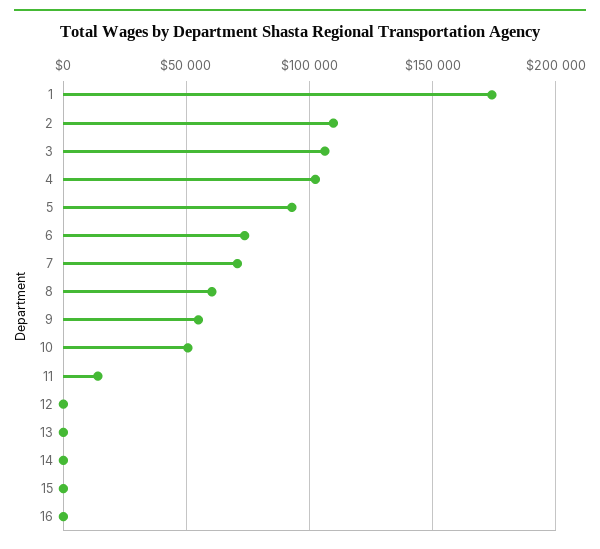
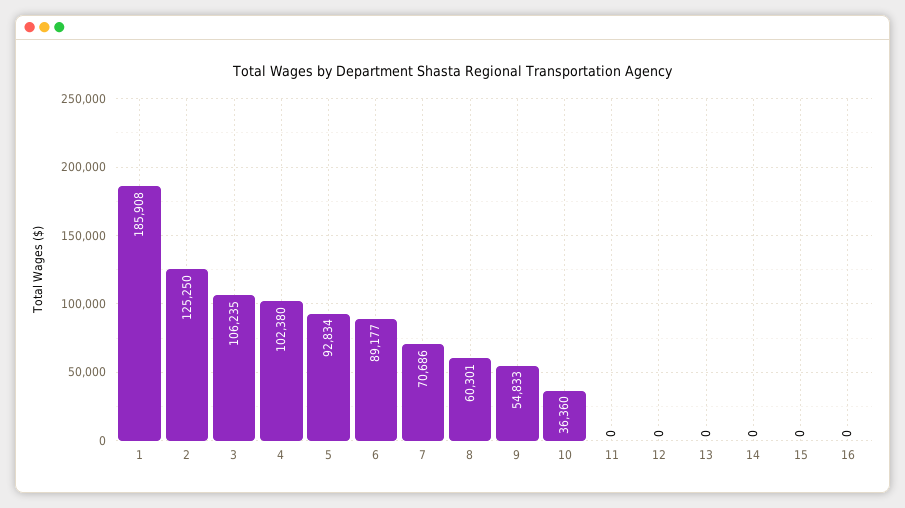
1: 175000 -> 185908
2: 110000 -> 125250
6: 75000 -> 89177
10: 50000 -> 36360
11: 15000 -> 0

